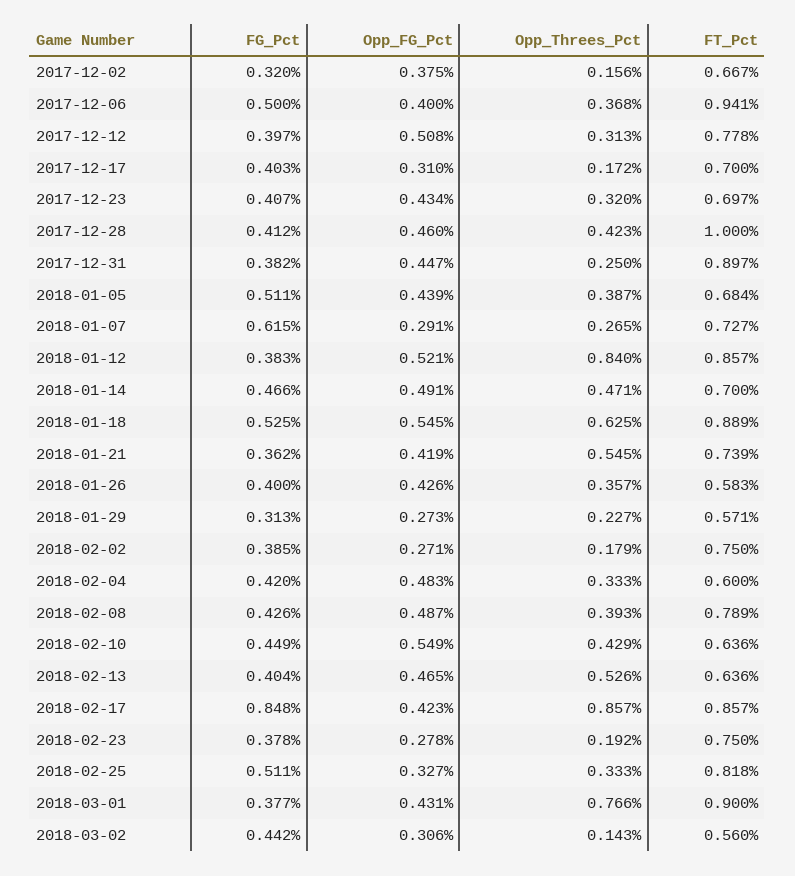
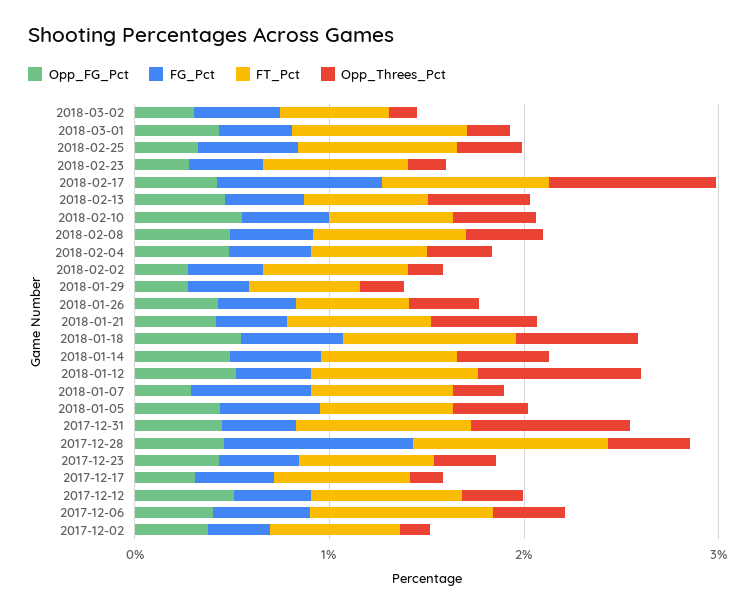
FG_Pct, 2017-12-28: 0.412 -> 1
Opp_Threes_Pct, 2017-12-31: 0.25 -> 0.8
Opp_Threes_Pct, 2018-03-01: 0.766 -> 0.2

